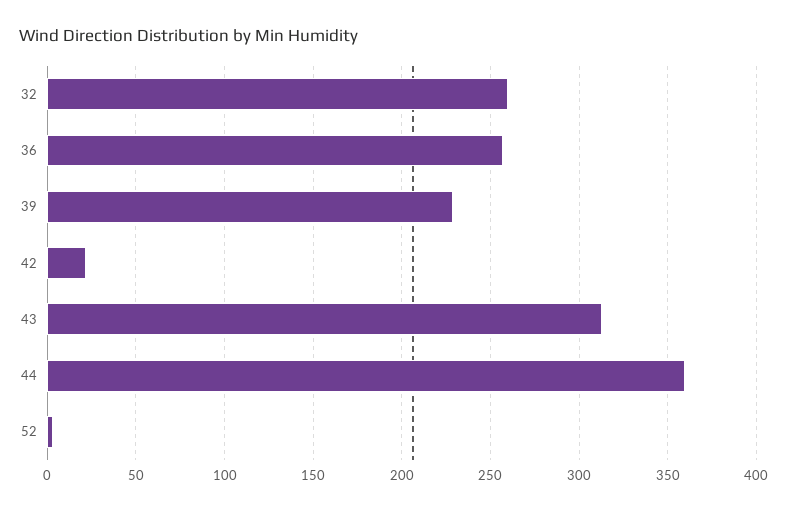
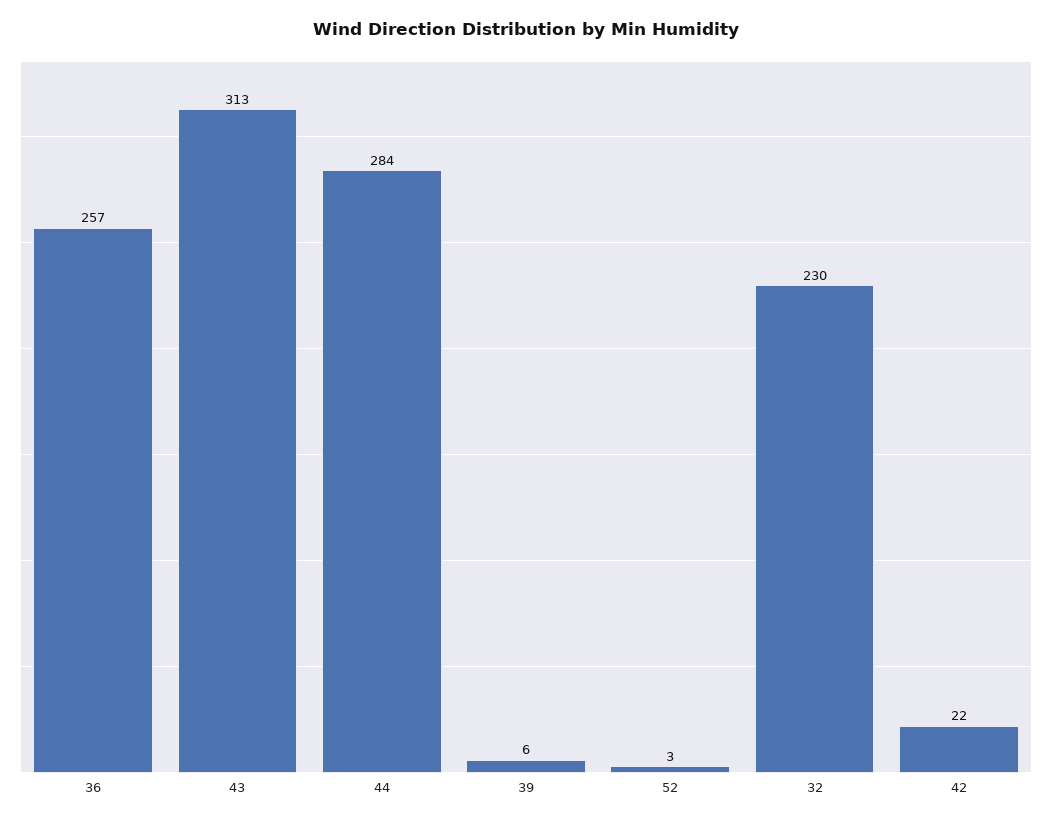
32: 260 -> 230
39: 230 -> 6
44: 360 -> 284

